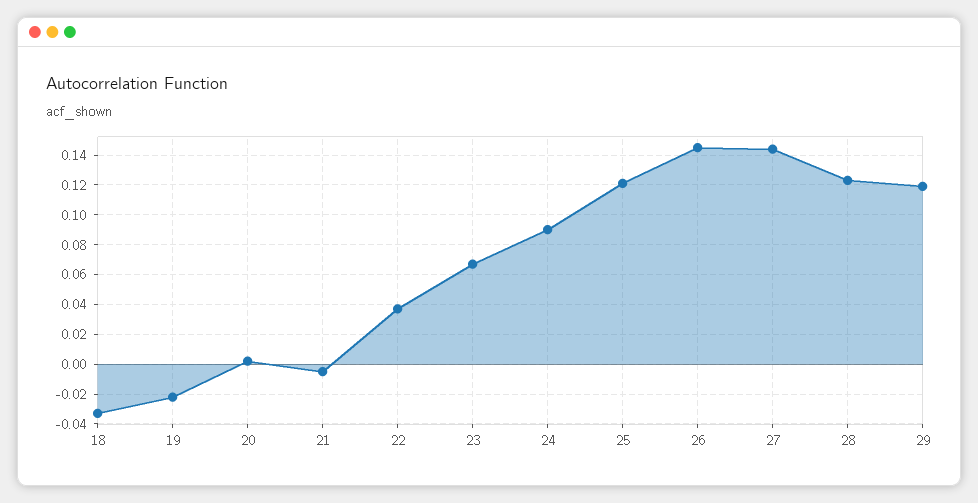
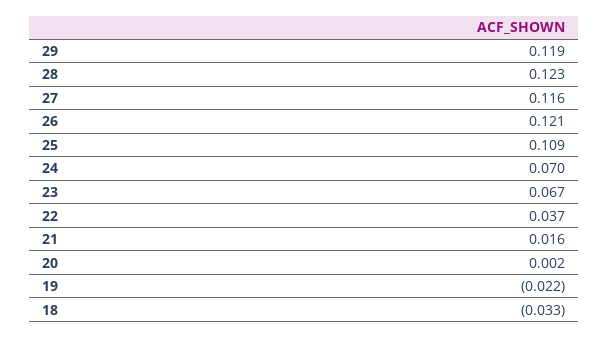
21: -0.005 -> 0.016
24: 0.09 -> 0.07
25: 0.12 -> 0.109
26: 0.145 -> 0.121
27: 0.145 -> 0.116

